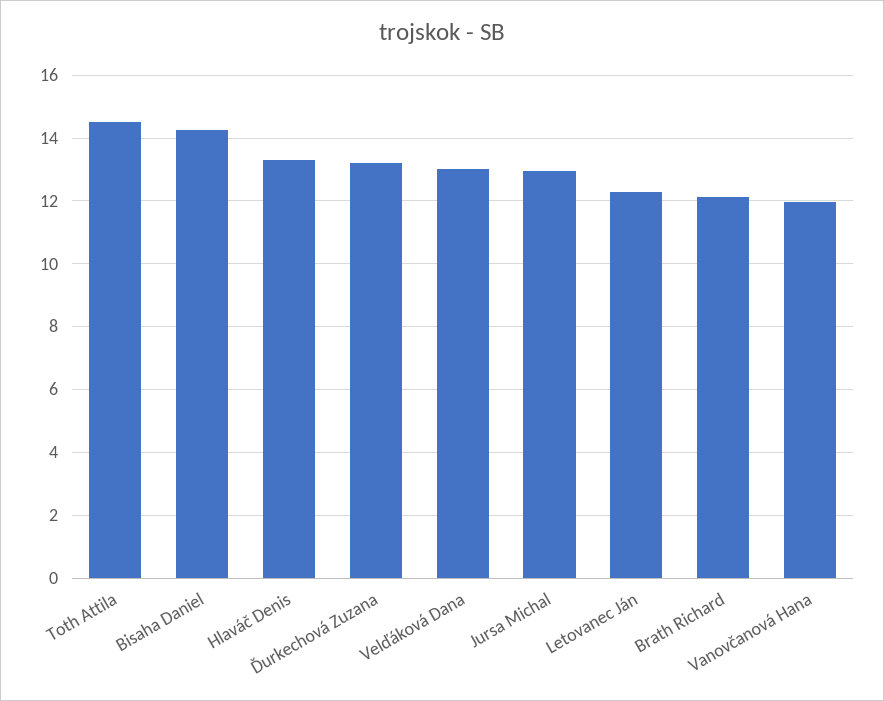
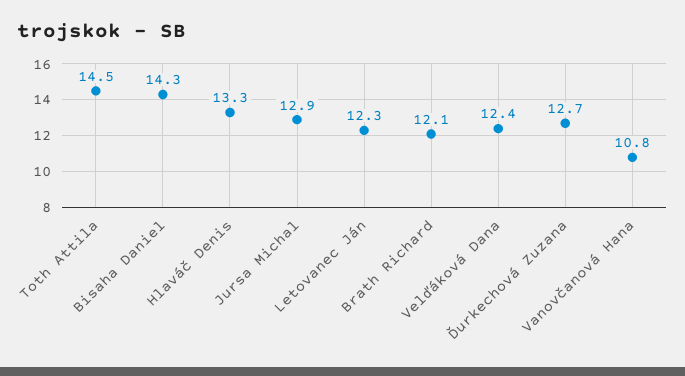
Ďurkechová Zuzana: 13.2 -> 12.7
Velďáková Dana: 13 -> 12.4
Vanovčanová Hana: 12 -> 10.8

